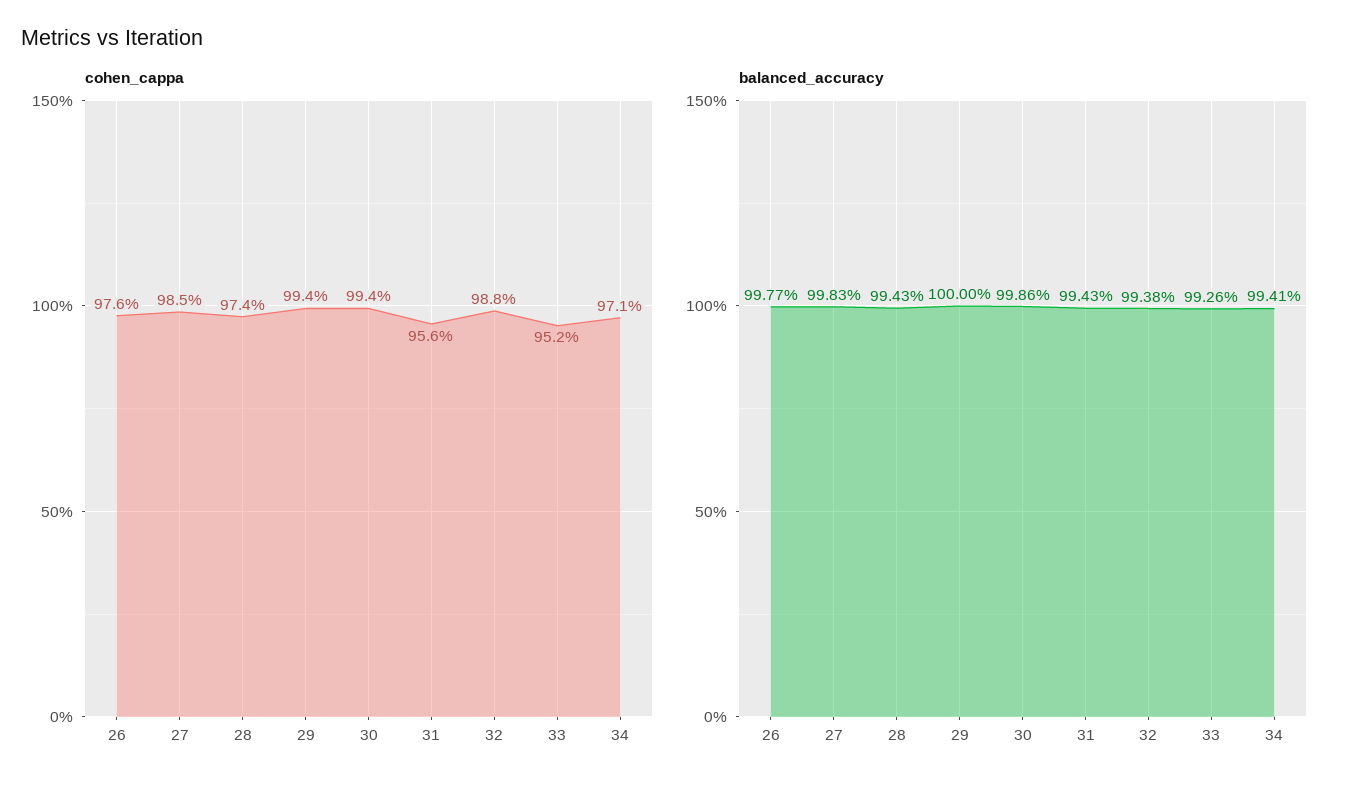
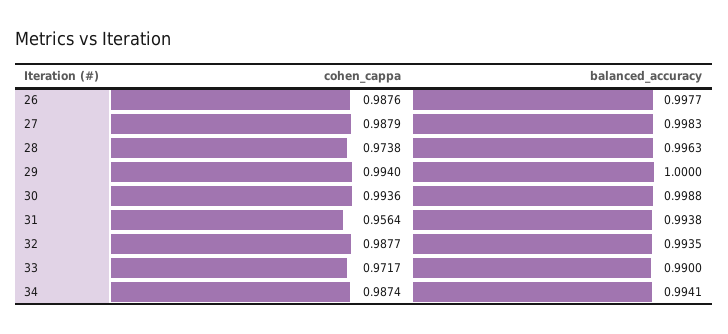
cohen_cappa, 26: 0.976 -> 0.9876
cohen_cappa, 27: 0.985 -> 0.9879
cohen_cappa, 33: 0.952 -> 0.9717
cohen_cappa, 34: 0.971 -> 0.9874
balanced_accuracy, 28: 0.9943 -> 0.9963
balanced_accuracy, 30: 0.9986 -> 0.9988
balanced_accuracy, 31: 0.9943 -> 0.9938
balanced_accuracy, 32: 0.9938 -> 0.9935
balanced_accuracy, 33: 0.9926 -> 0.99

